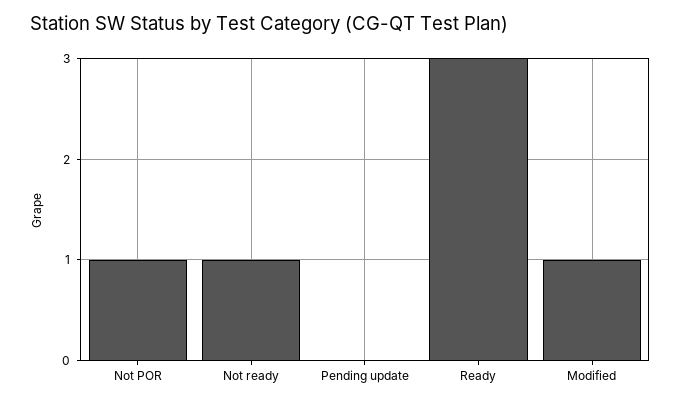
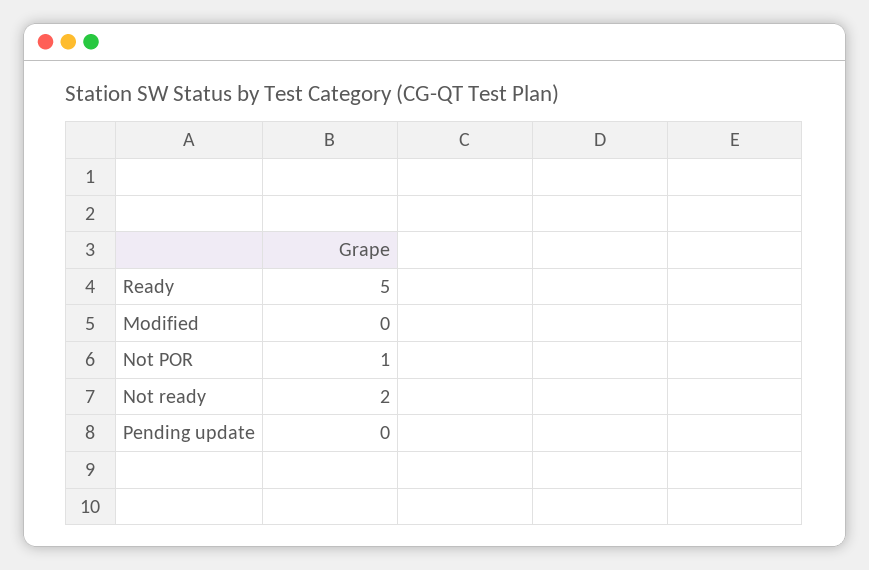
Not ready: 1 -> 2
Ready: 3 -> 5
Modified: 1 -> 0

